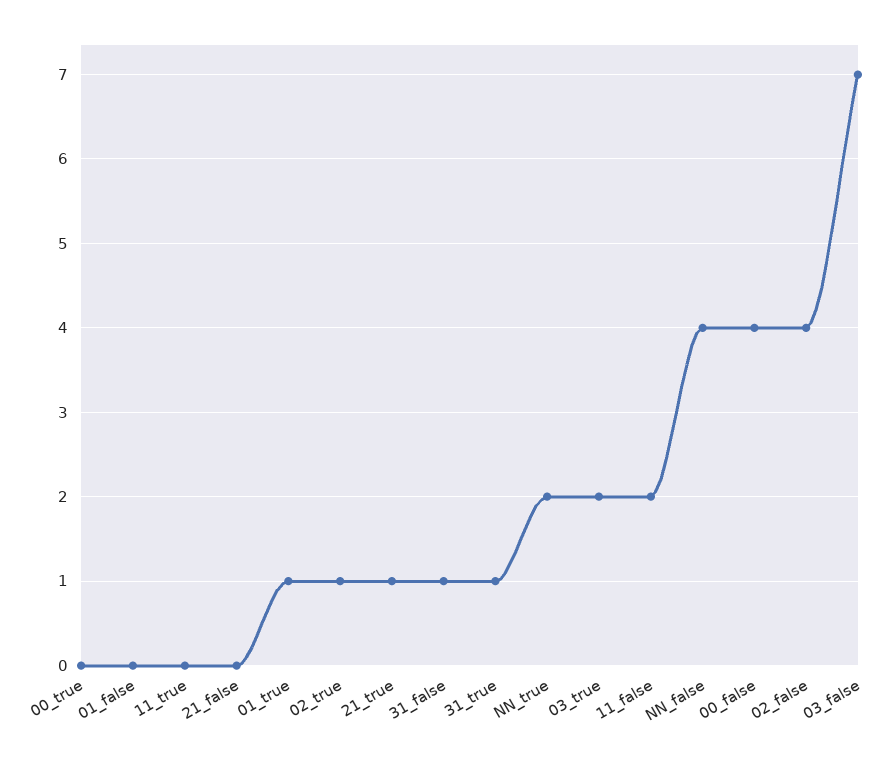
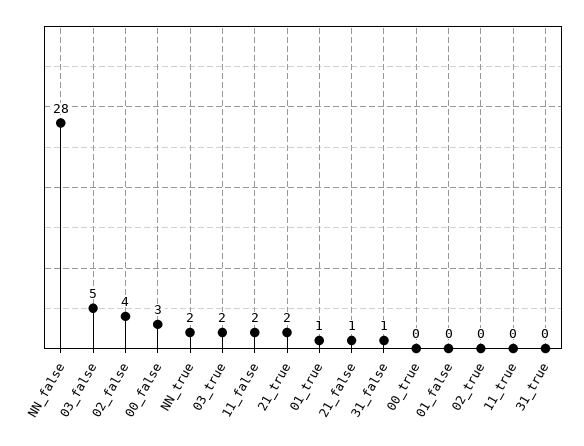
21_false: 0 -> 1
02_true: 1 -> 0
21_true: 1 -> 2
31_true: 1 -> 0
NN_false: 4 -> 28
00_false: 4 -> 3
03_false: 7 -> 5

